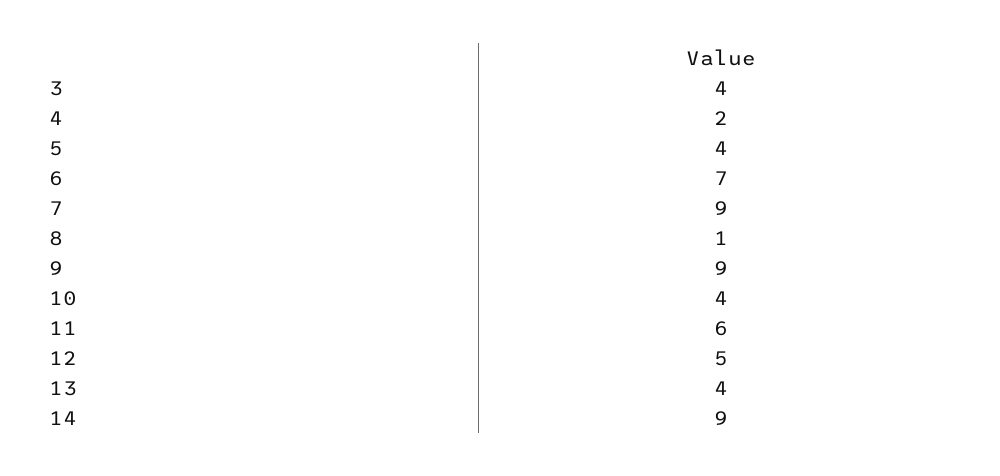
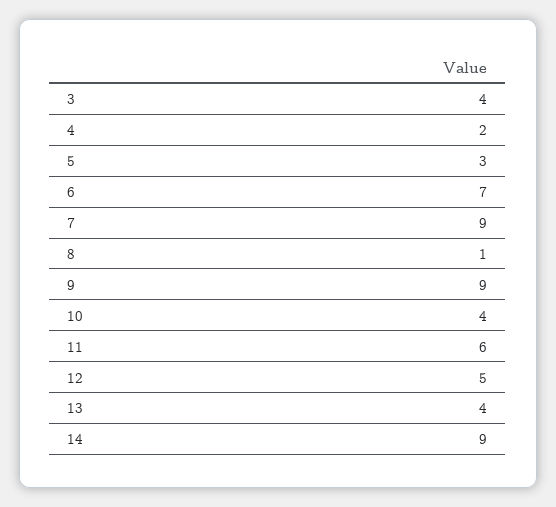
5: 4 -> 3

